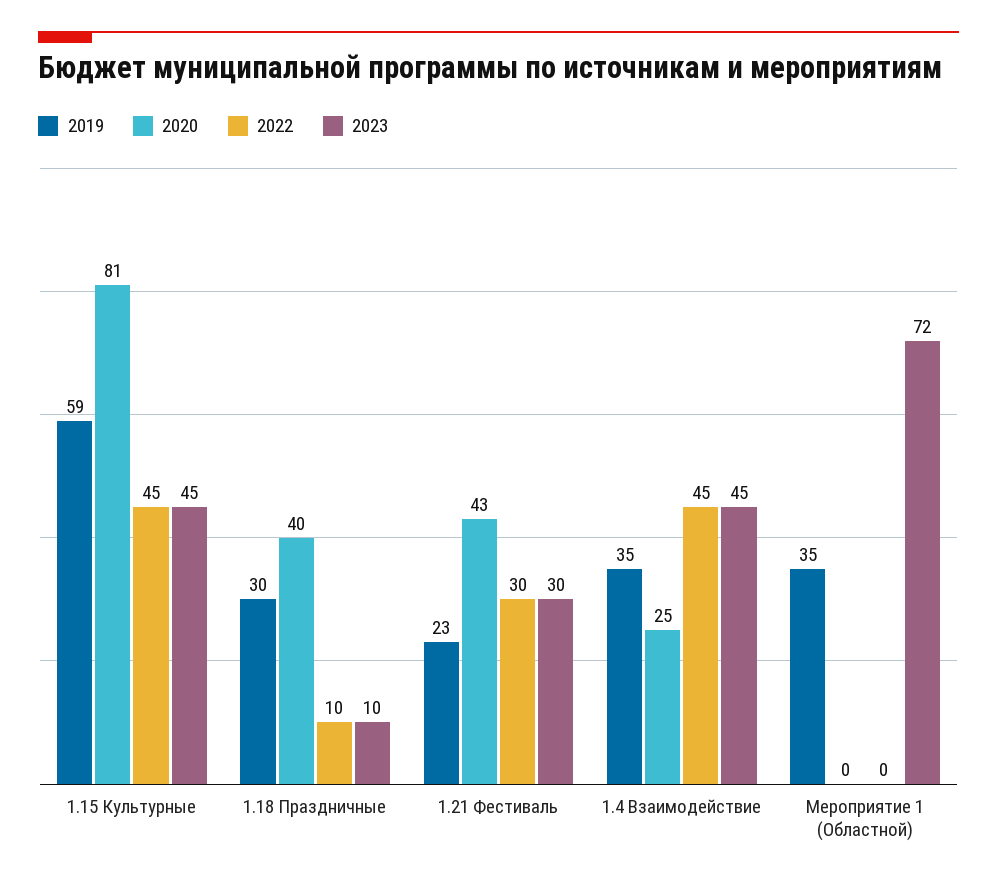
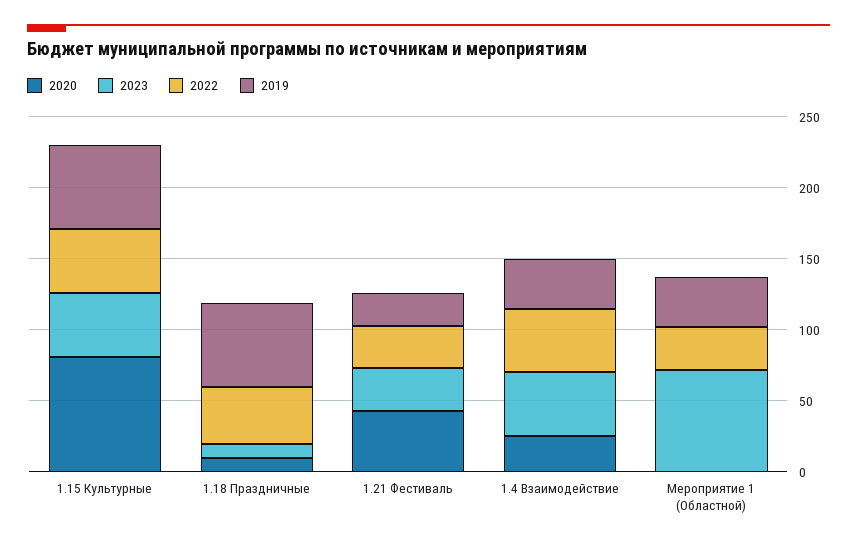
2019, 1.18 Праздничные: 30 -> 60
2020, 1.18 Праздничные: 40 -> 10
2022, 1.18 Праздничные: 10 -> 40
2022, Мероприятие 1 (Областной): 0 -> 30

